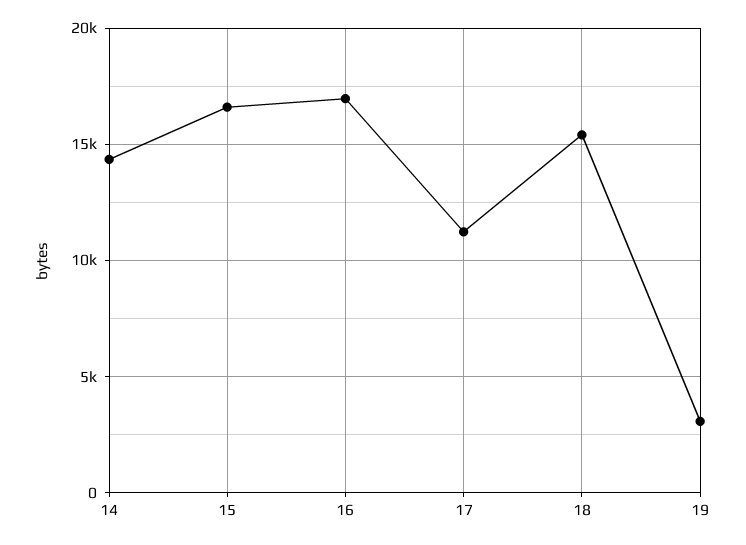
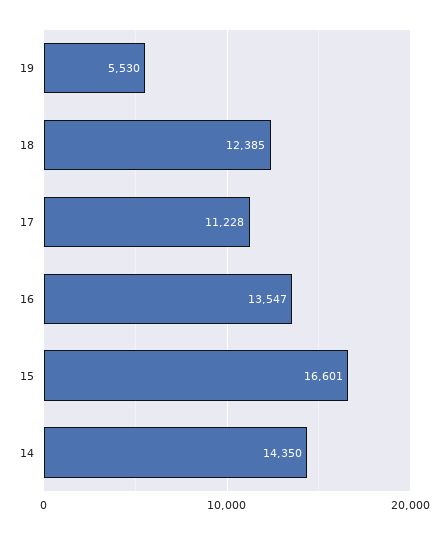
16: 17000 -> 13547
18: 15500 -> 12385
19: 3000 -> 5530

